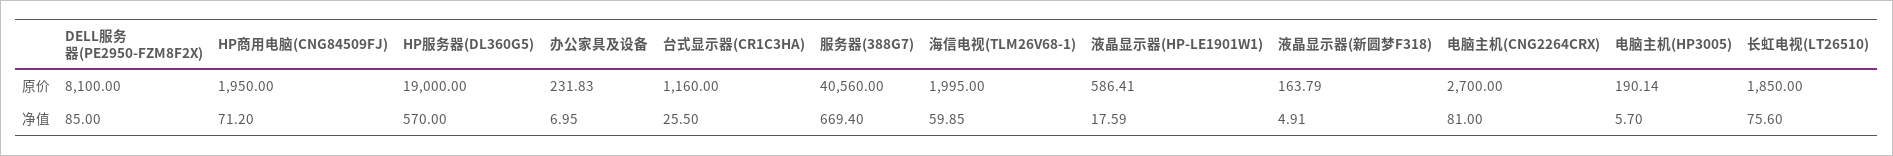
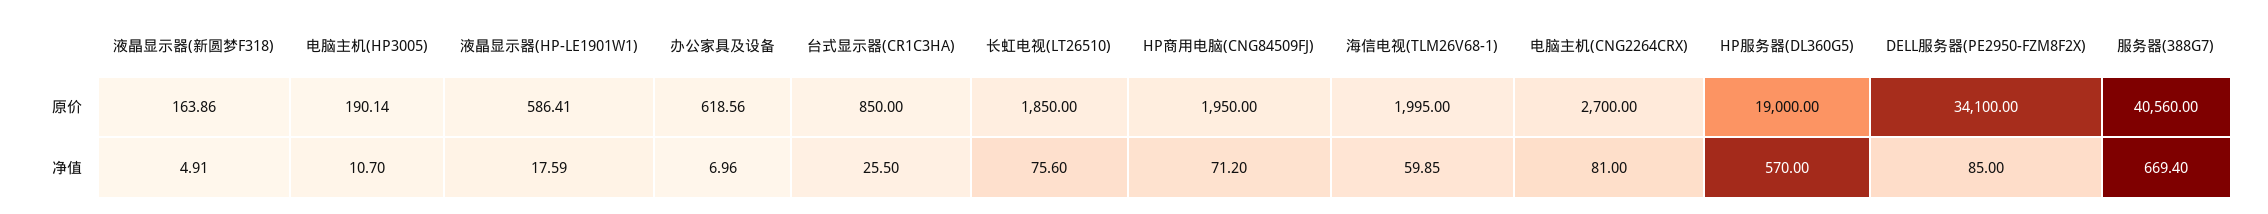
DELL服务器(PE2950-FZM8F2X), 原价: 8100 -> 34100
办公家具及设备, 原价: 231.83 -> 618.56
台式显示器(CR1C3HA), 原价: 1160 -> 850
液晶显示器(新圆梦F318), 原价: 163.79 -> 163.86
办公家具及设备, 净值: 6.95 -> 6.96
电脑主机(HP3005), 净值: 5.7 -> 10.7

